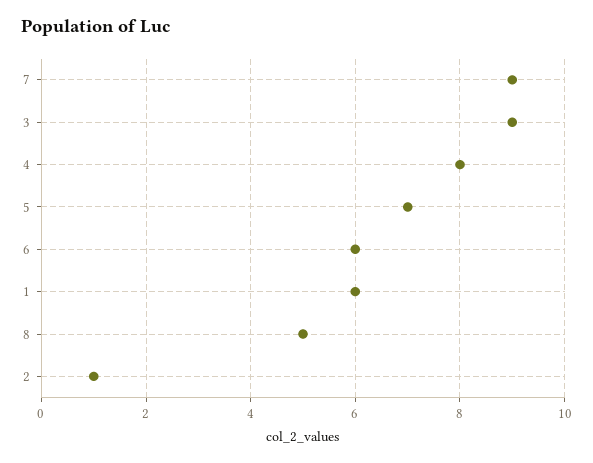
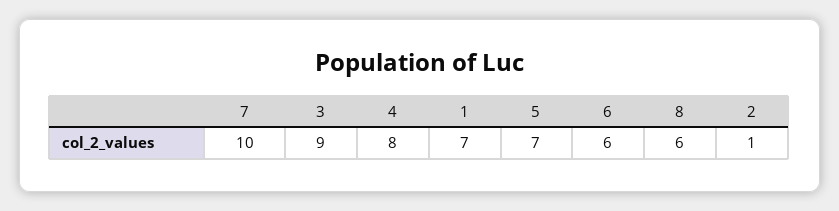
7: 9 -> 10
1: 6 -> 7
8: 5 -> 6

